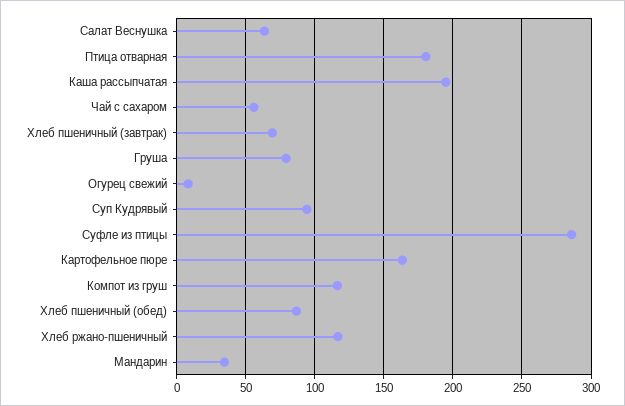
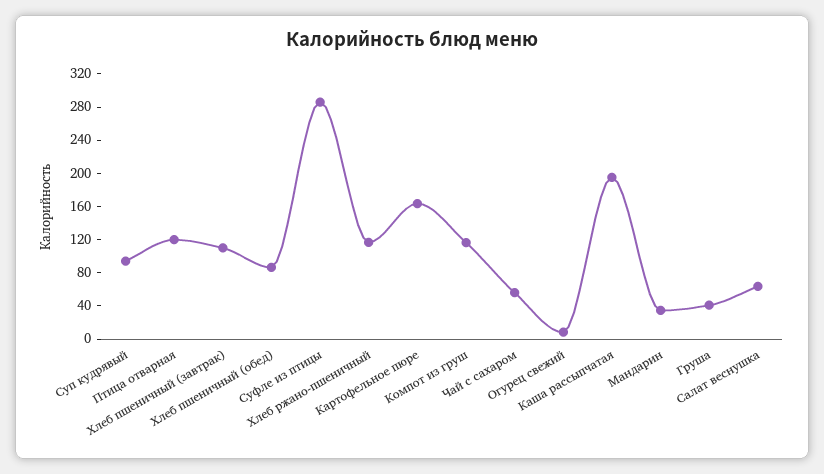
Птица отварная: 180 -> 120
Хлеб пшеничный (завтрак): 70 -> 110
Груша: 80 -> 40

